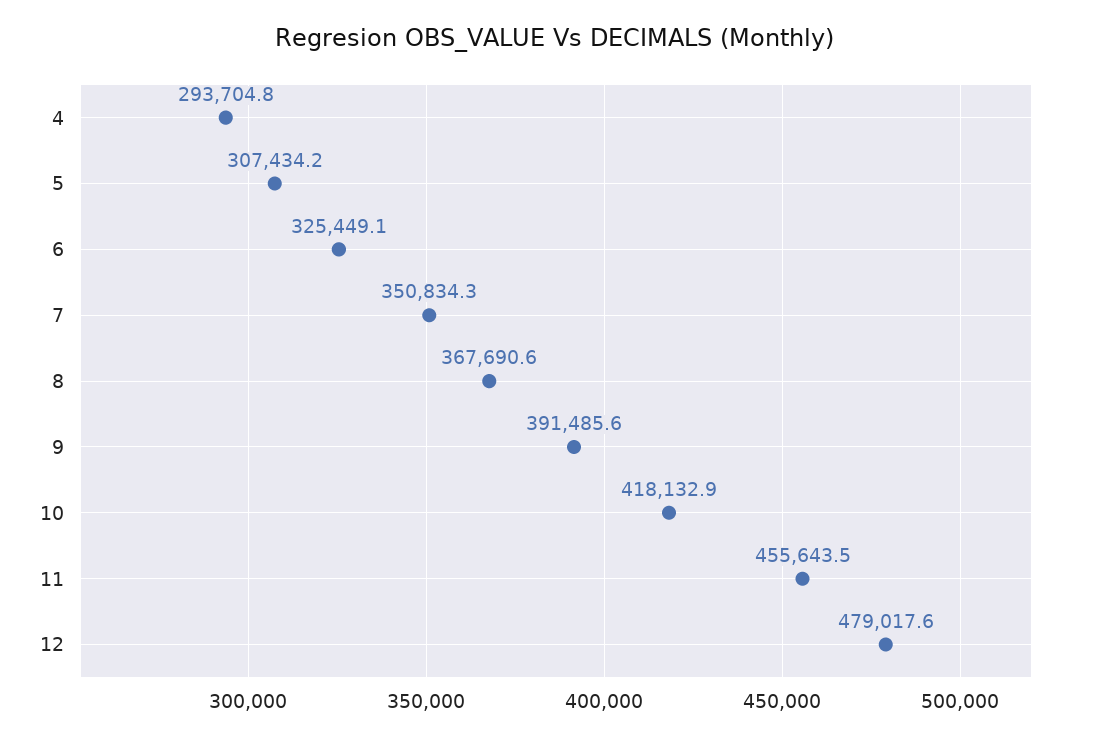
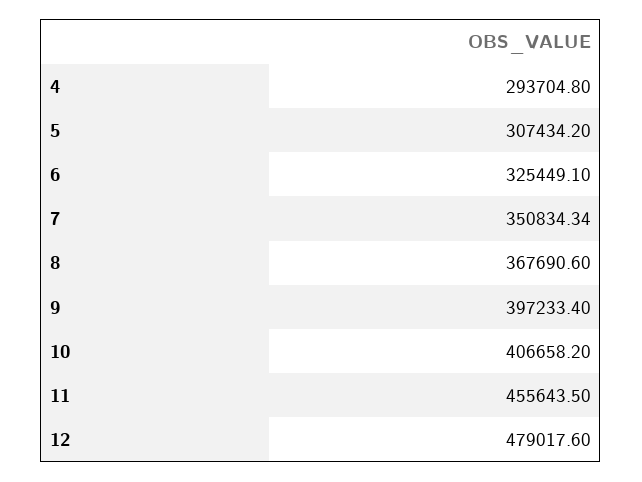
9: 391485.6 -> 397233.4
10: 418132.9 -> 406658.2

